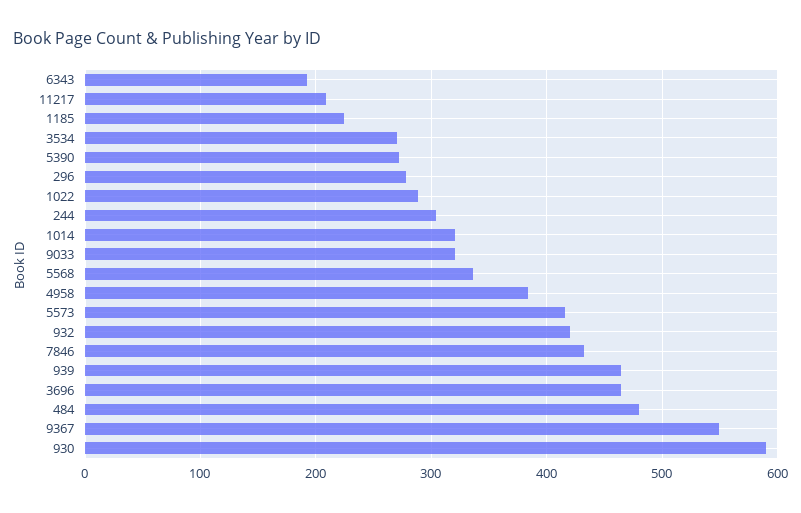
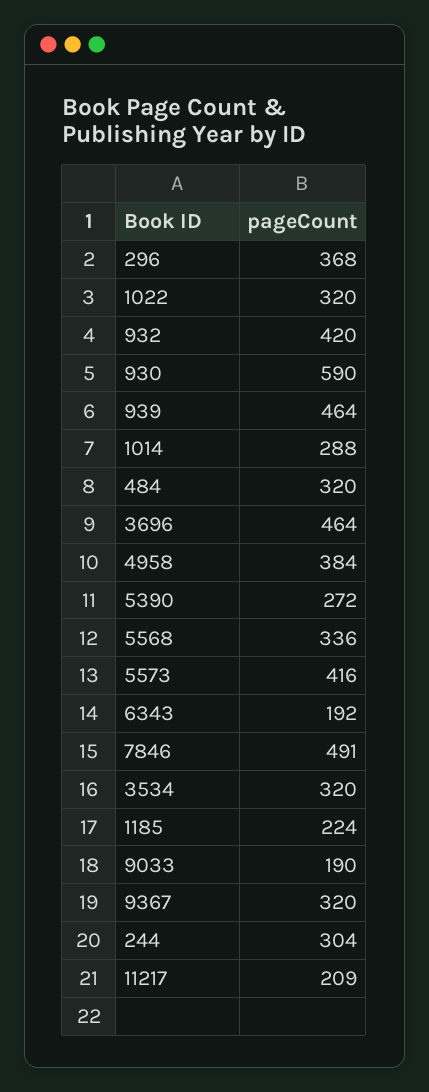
3534: 270 -> 320
296: 280 -> 368
1022: 290 -> 320
1014: 320 -> 288
9033: 320 -> 190
7846: 430 -> 491
484: 480 -> 320
9367: 550 -> 320

